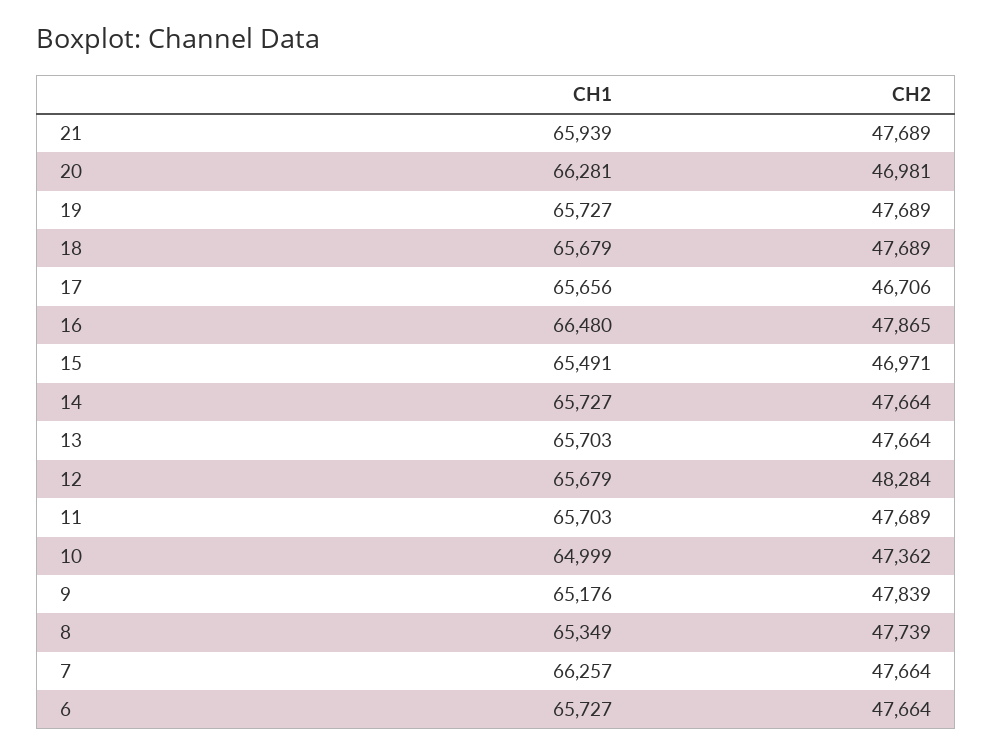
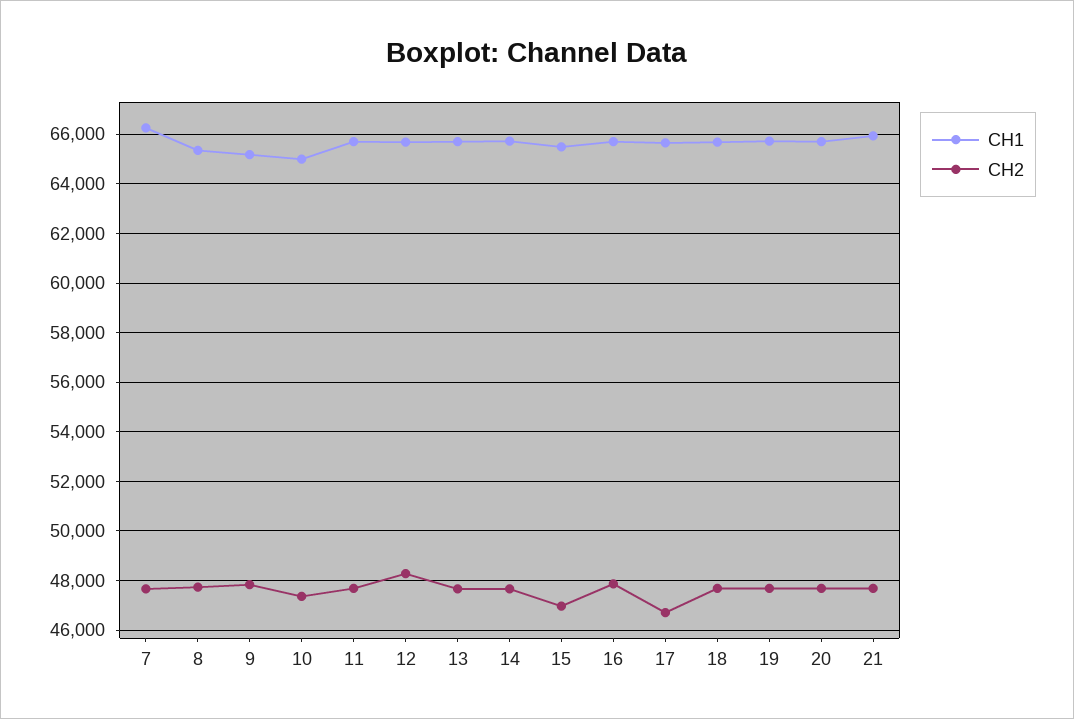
CH1, 20: 66281 -> 65750
CH2, 20: 46981 -> 47750
CH1, 16: 66480 -> 65750
CH1, 6: 65727 -> none
CH2, 6: 47664 -> none

